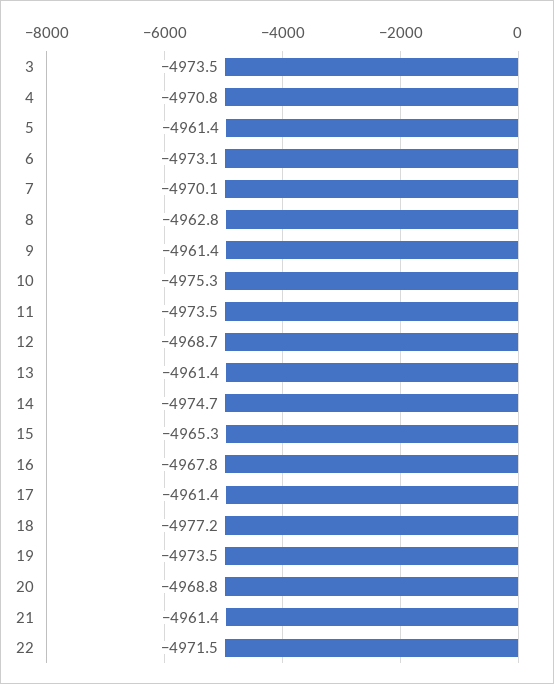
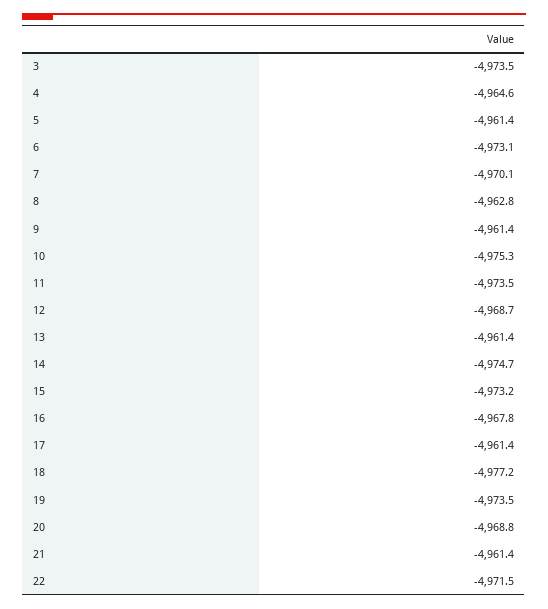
4: -4970.8 -> -4964.6
15: -4965.3 -> -4973.2

